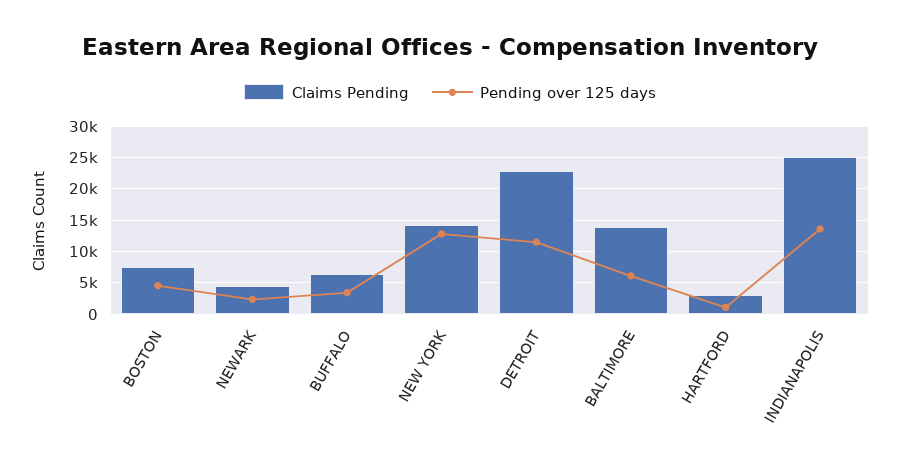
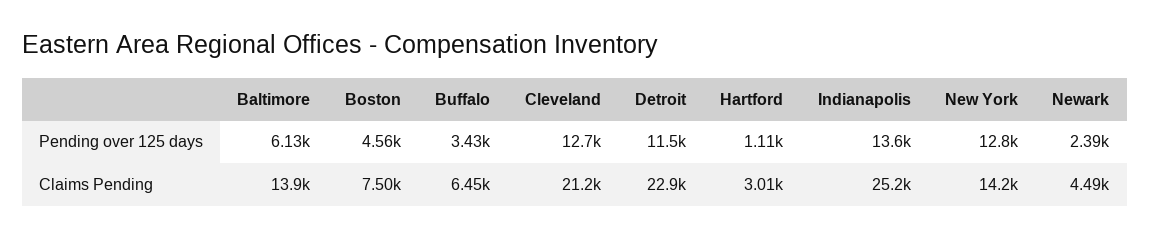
Pending over 125 days, Cleveland: none -> 12700
Claims Pending, Cleveland: none -> 21200

